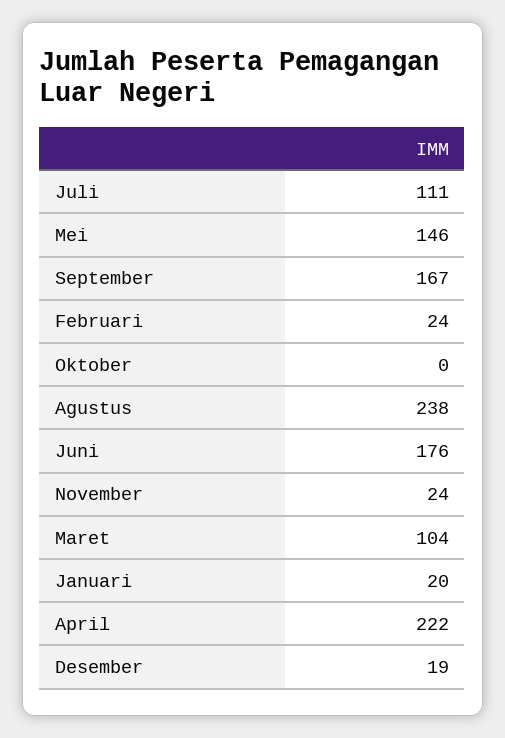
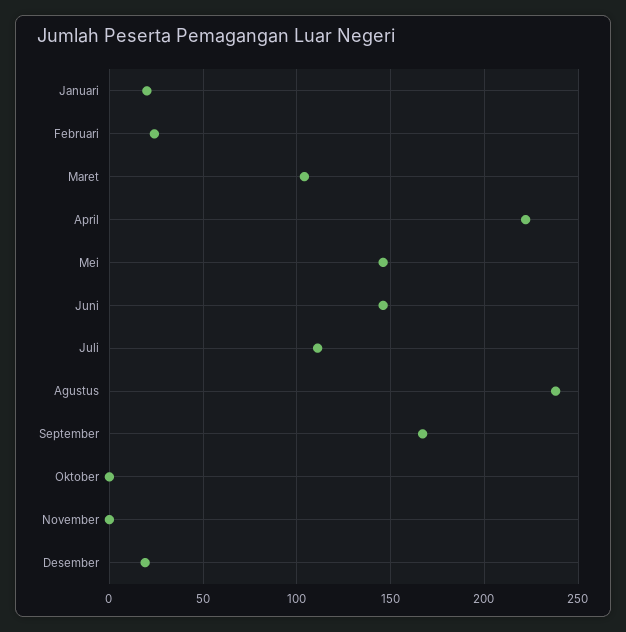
Juni: 176 -> 145
November: 24 -> 0

